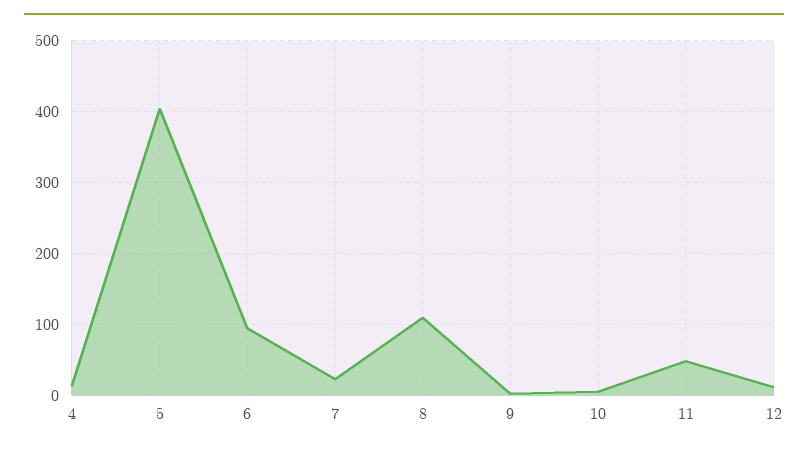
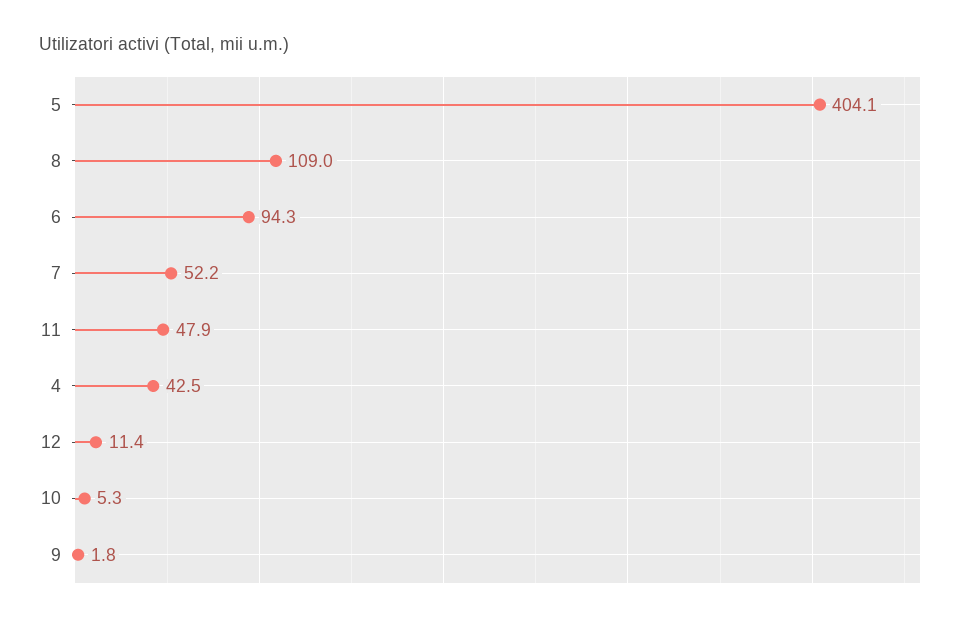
4: 10 -> 42.5
7: 20 -> 52.2

